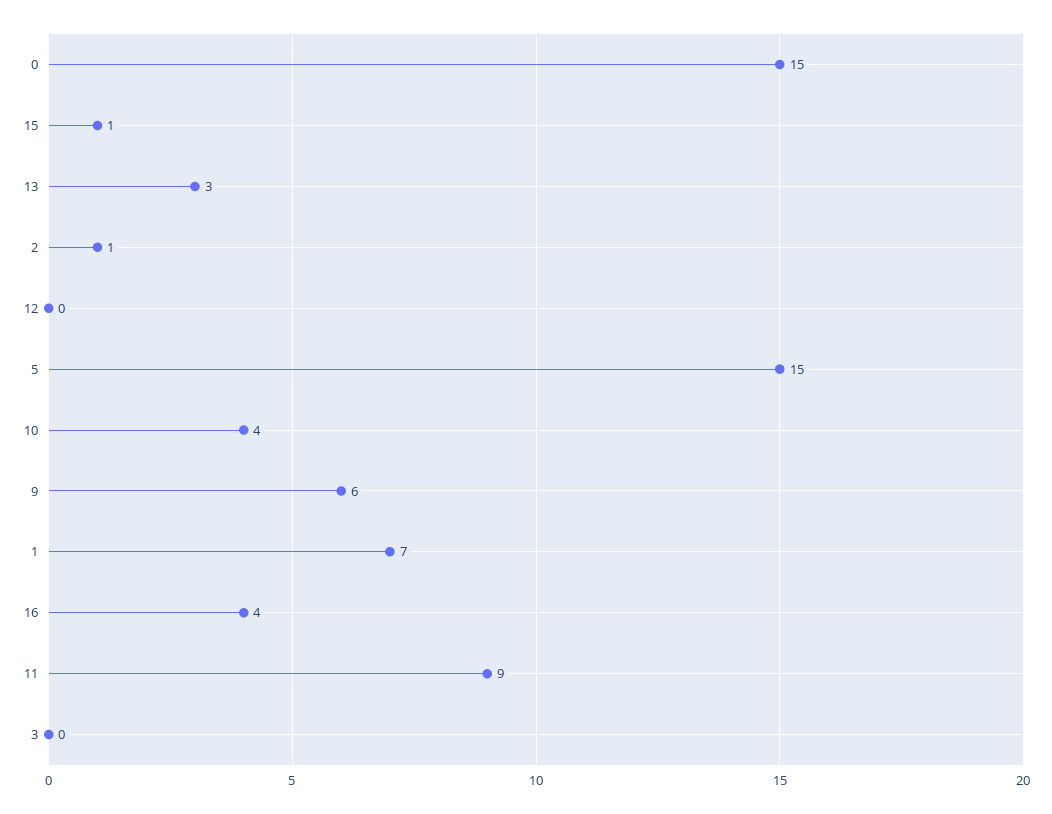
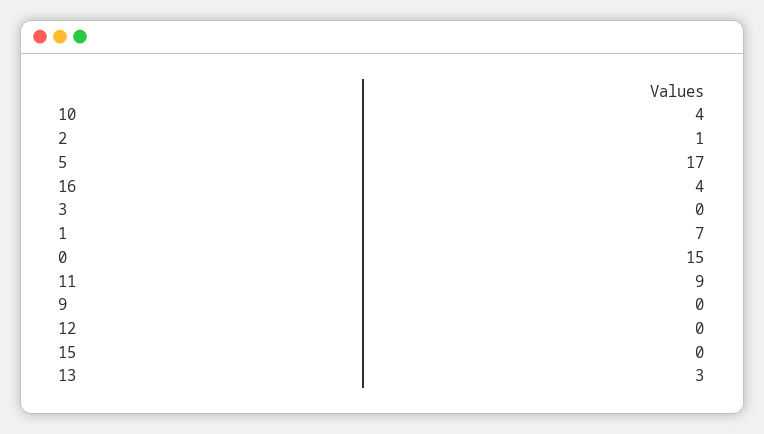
15: 1 -> 0
5: 15 -> 17
9: 6 -> 0

